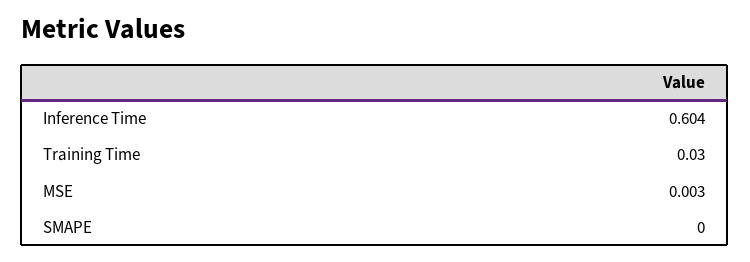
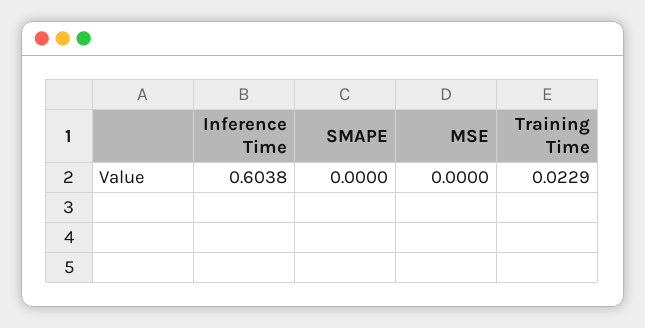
Training Time: 0.03 -> 0.0229
MSE: 0.003 -> 0

